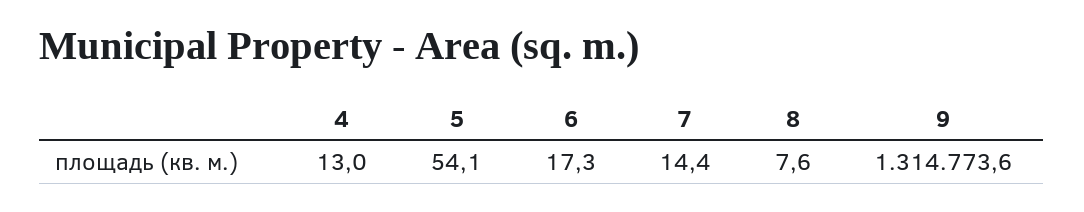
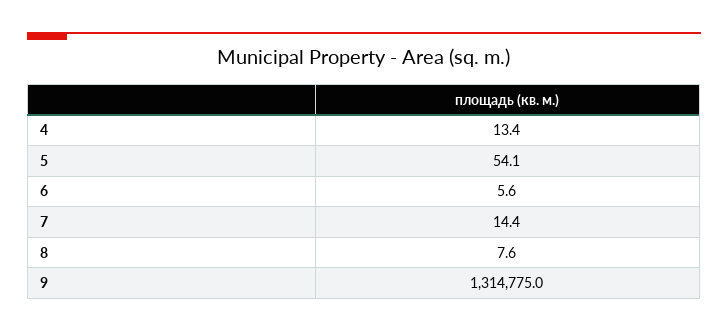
4: 13 -> 13.4
6: 17.3 -> 5.6
9: 1314773.6 -> 1314775

